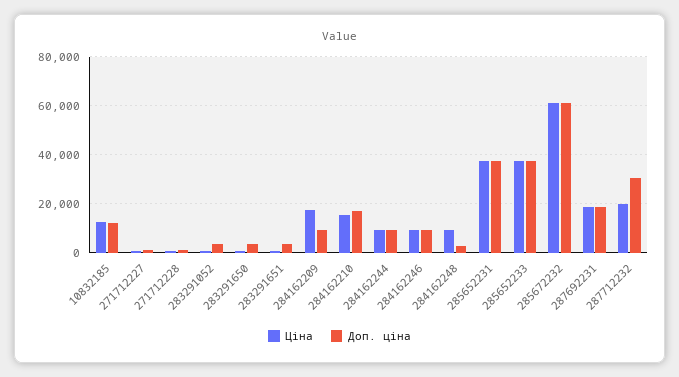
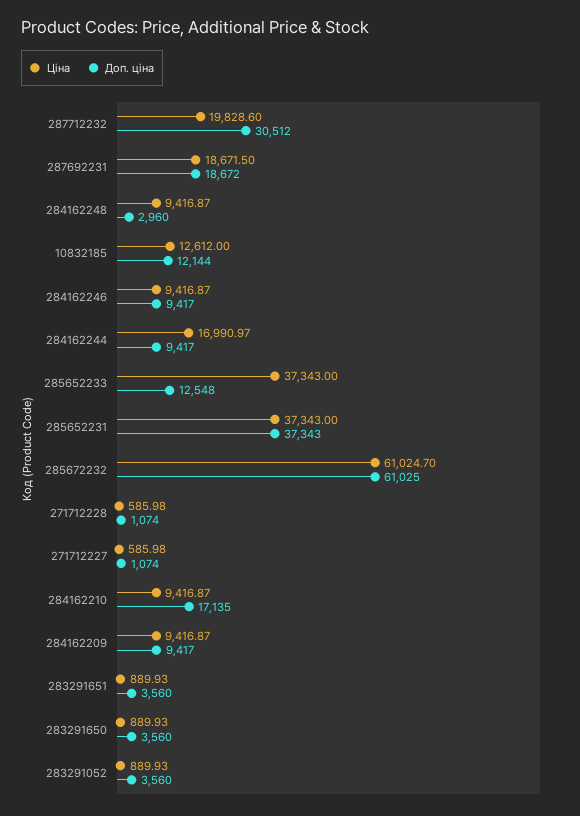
Ціна, 284162209: 17500 -> 9416.87
Ціна, 284162210: 15000 -> 9416.87
Ціна, 284162244: 10000 -> 16990.97
Доп. ціна, 285652233: 37500 -> 12548

